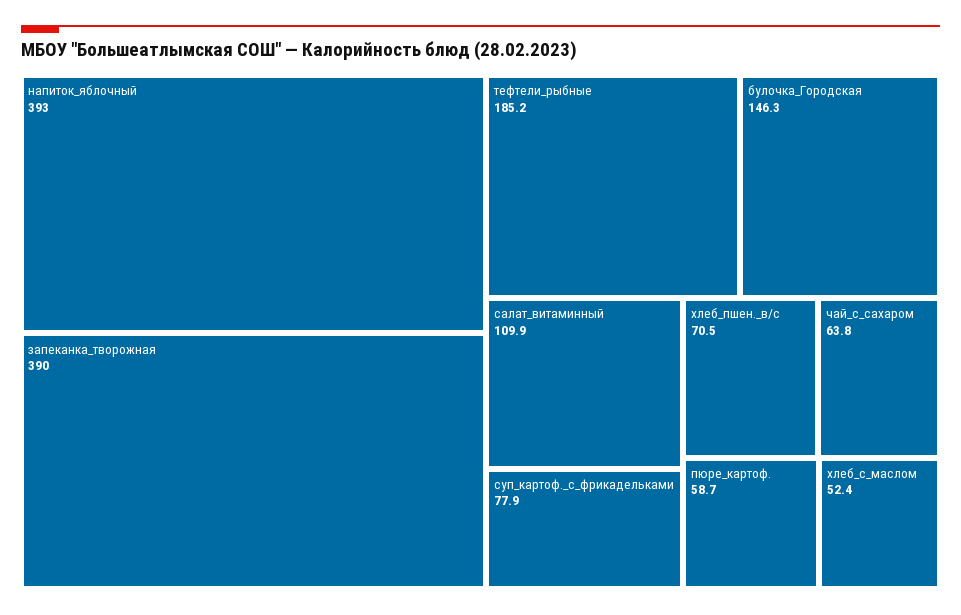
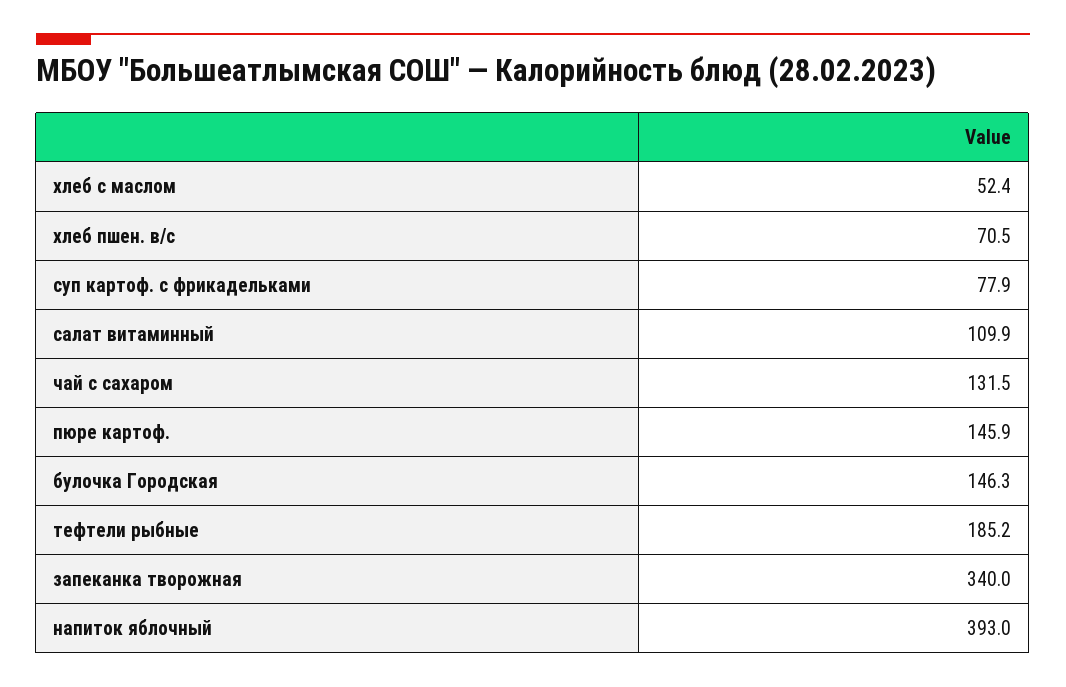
запеканка_творожная: 390 -> 340
чай_с_сахаром: 63.8 -> 131.5
пюре_картоф.: 58.7 -> 145.9

